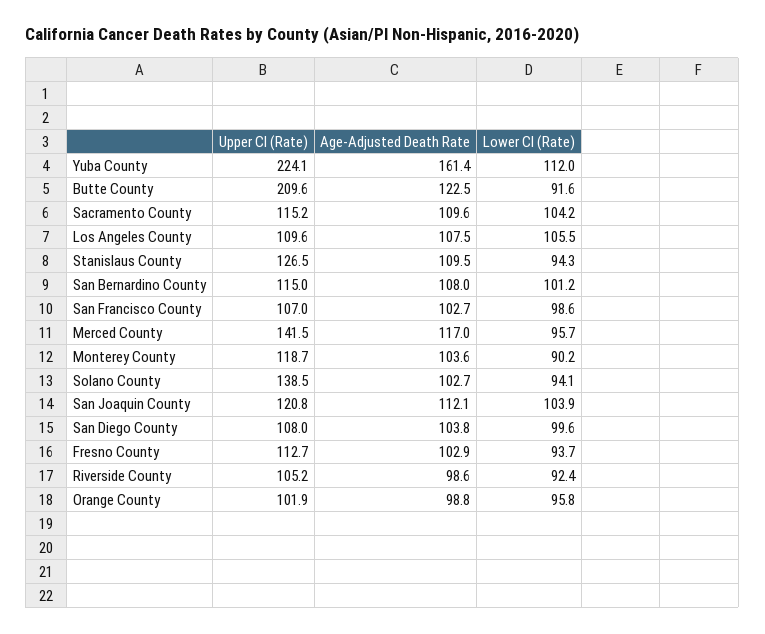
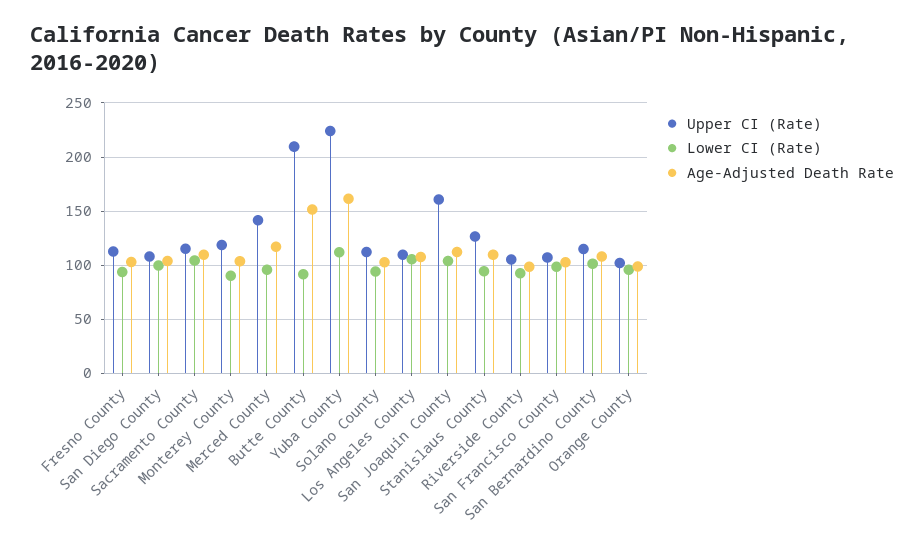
Age-Adjusted Death Rate, Butte County: 122.5 -> 150
Upper CI (Rate), Solano County: 138.5 -> 110
Upper CI (Rate), San Joaquin County: 120.8 -> 160

